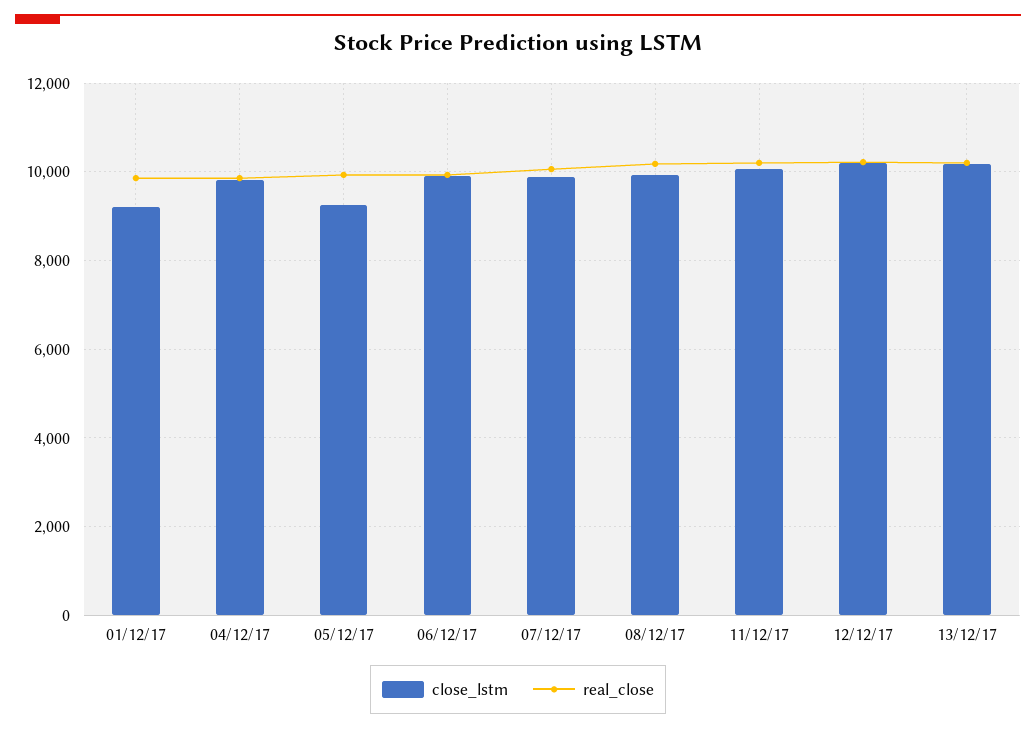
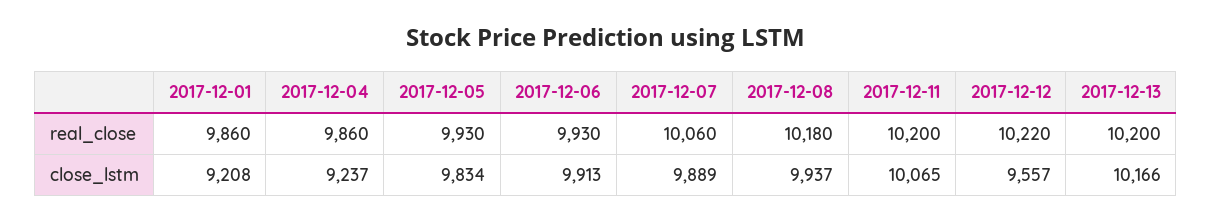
close_lstm, 04/12/17: 9800 -> 9237
close_lstm, 05/12/17: 9200 -> 9834
close_lstm, 12/12/17: 10200 -> 9557

